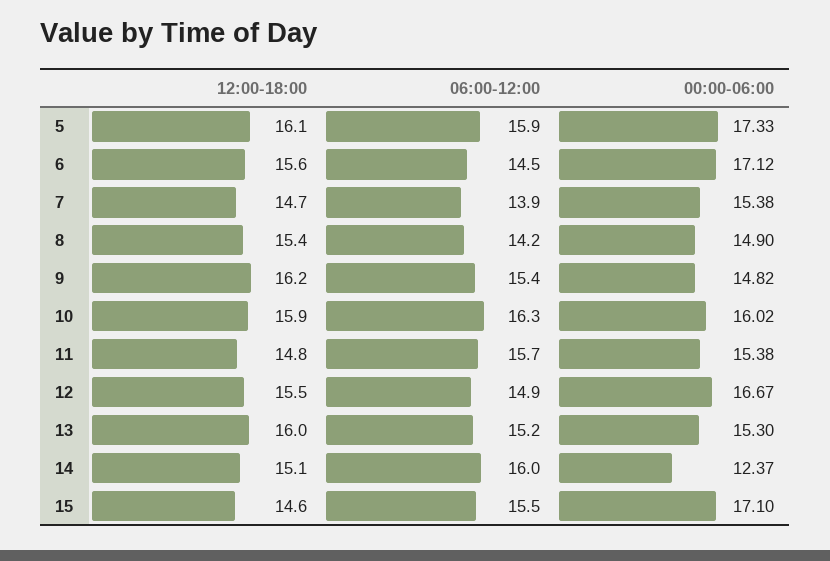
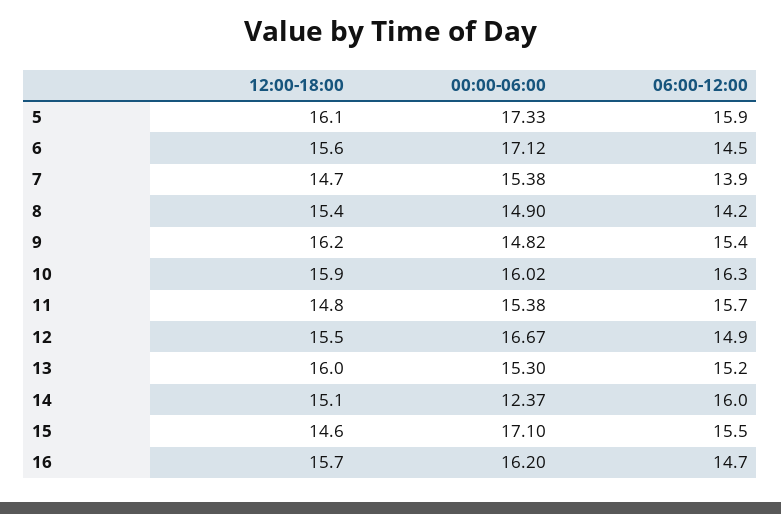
12:00-18:00, 16: none -> 15.7
00:00-06:00, 16: none -> 16.2
06:00-12:00, 16: none -> 14.7

